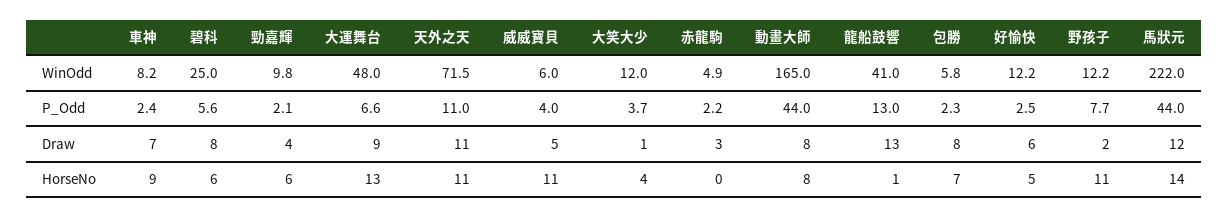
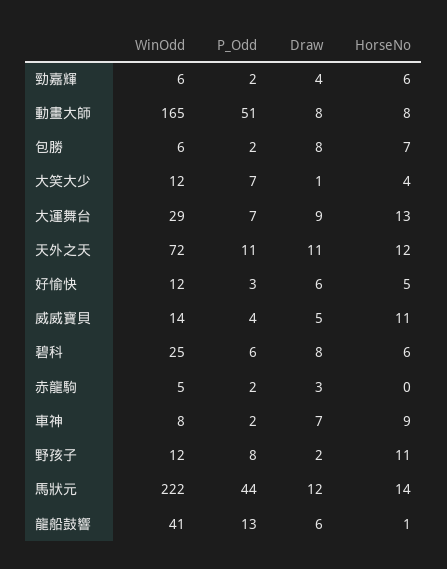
勁嘉輝, WinOdd: 9.8 -> 6
大運舞台, WinOdd: 48 -> 29
威威寶貝, WinOdd: 6 -> 14
大笑大少, P_Odd: 3.7 -> 7
動畫大師, P_Odd: 44 -> 51
龍船鼓響, Draw: 13 -> 6
天外之天, HorseNo: 11 -> 12

